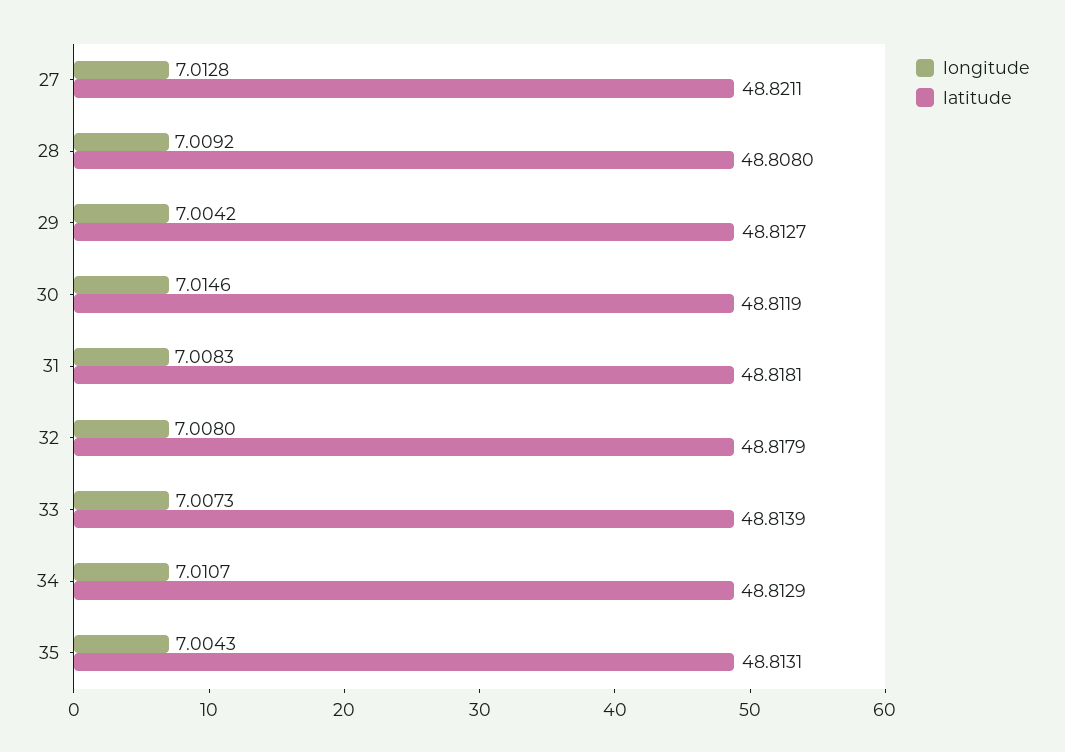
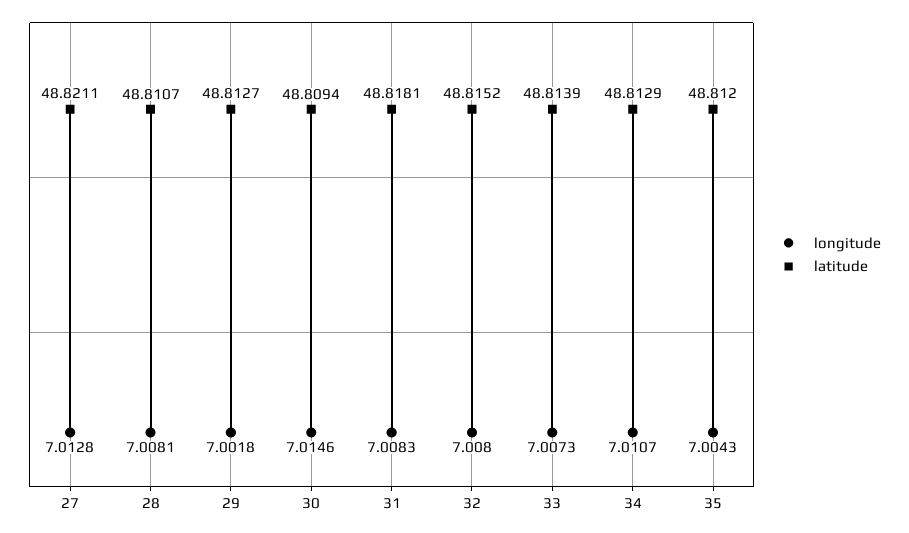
longitude, 28: 7.0092 -> 7.0081
latitude, 28: 48.808 -> 48.8107
longitude, 29: 7.0042 -> 7.0018
latitude, 30: 48.8119 -> 48.8094
latitude, 32: 48.8179 -> 48.8152
latitude, 35: 48.8131 -> 48.812

